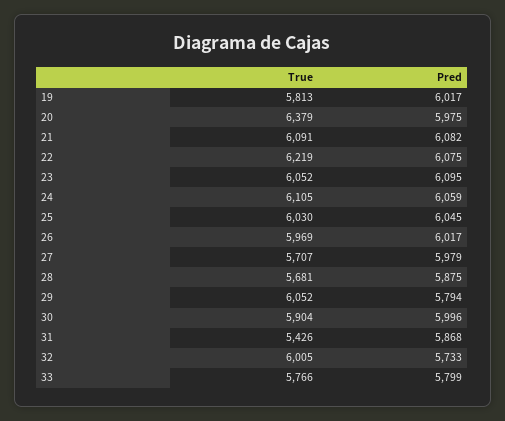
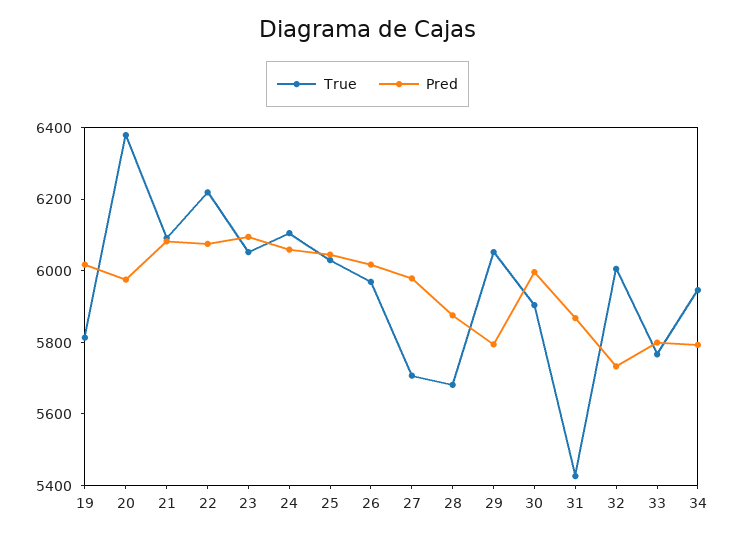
True, 34: none -> 5950
Pred, 34: none -> 5800

